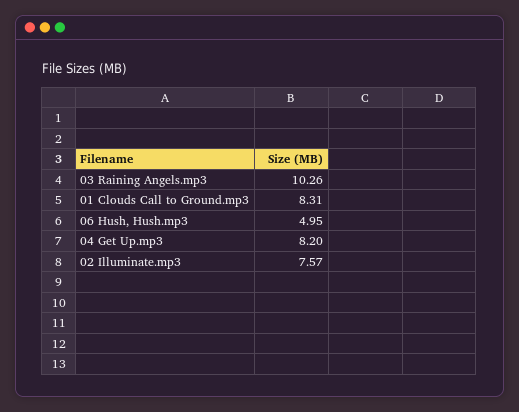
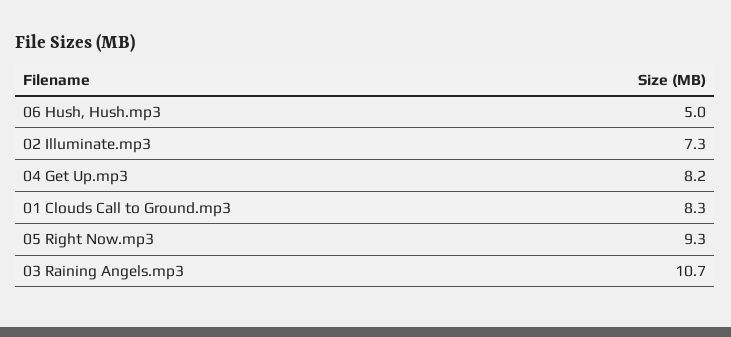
03 Raining Angels.mp3: 10.26 -> 10.7
02 Illuminate.mp3: 7.57 -> 7.3
05 Right Now.mp3: none -> 9.3

